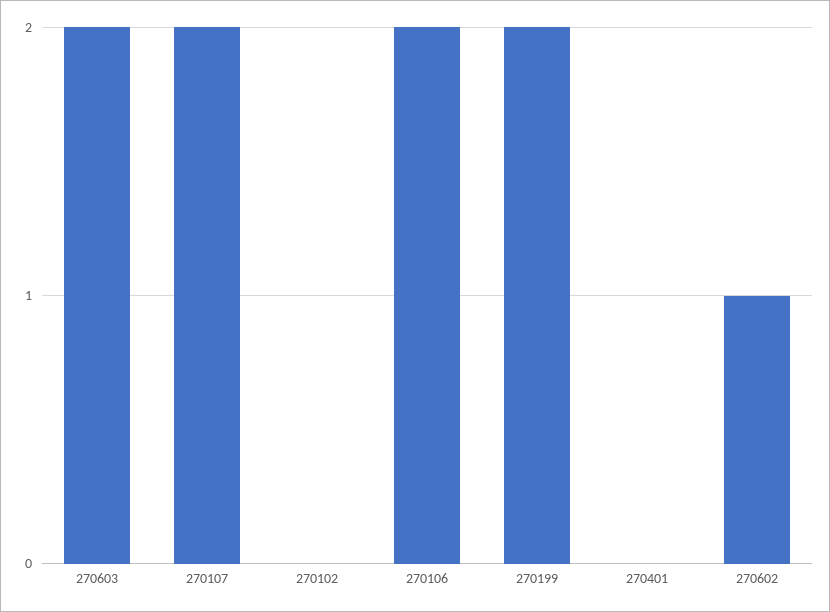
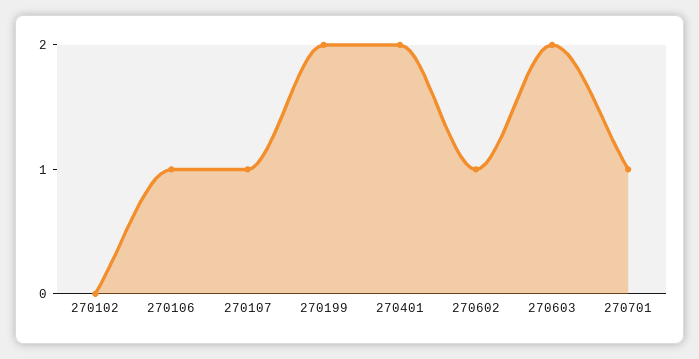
270107: 2 -> 1
270106: 2 -> 1
270401: 0 -> 2
270701: none -> 1

